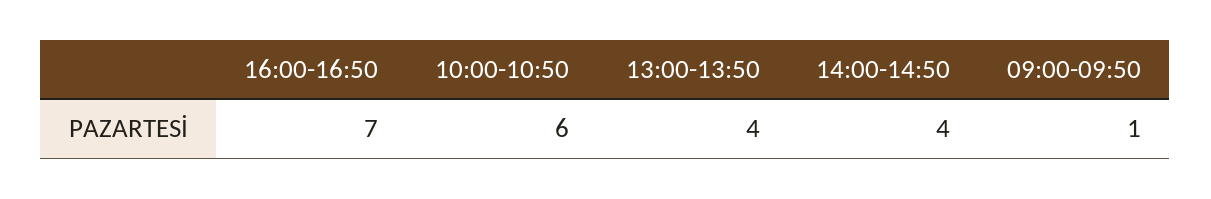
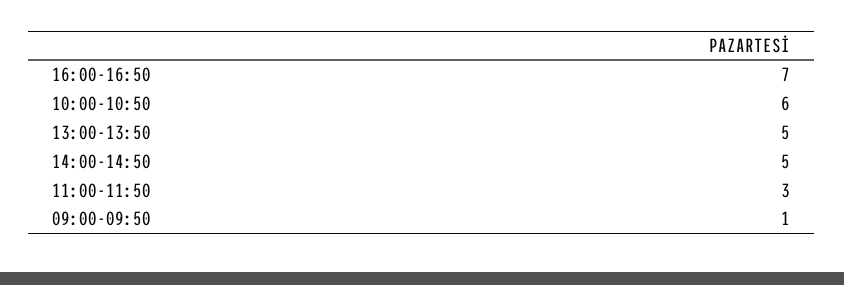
13:00-13:50: 4 -> 5
14:00-14:50: 4 -> 5
11:00-11:50: none -> 3

